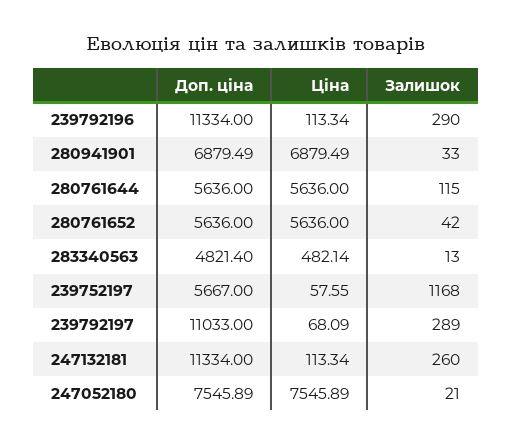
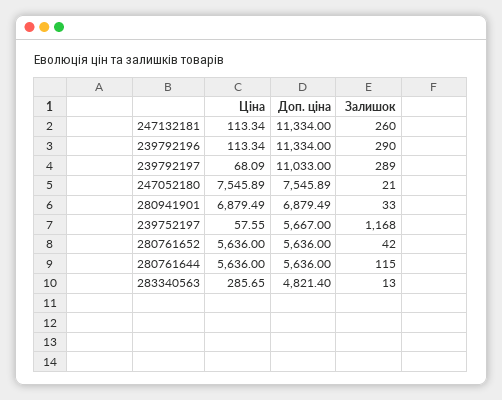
Ціна, 283340563: 482.14 -> 285.65

